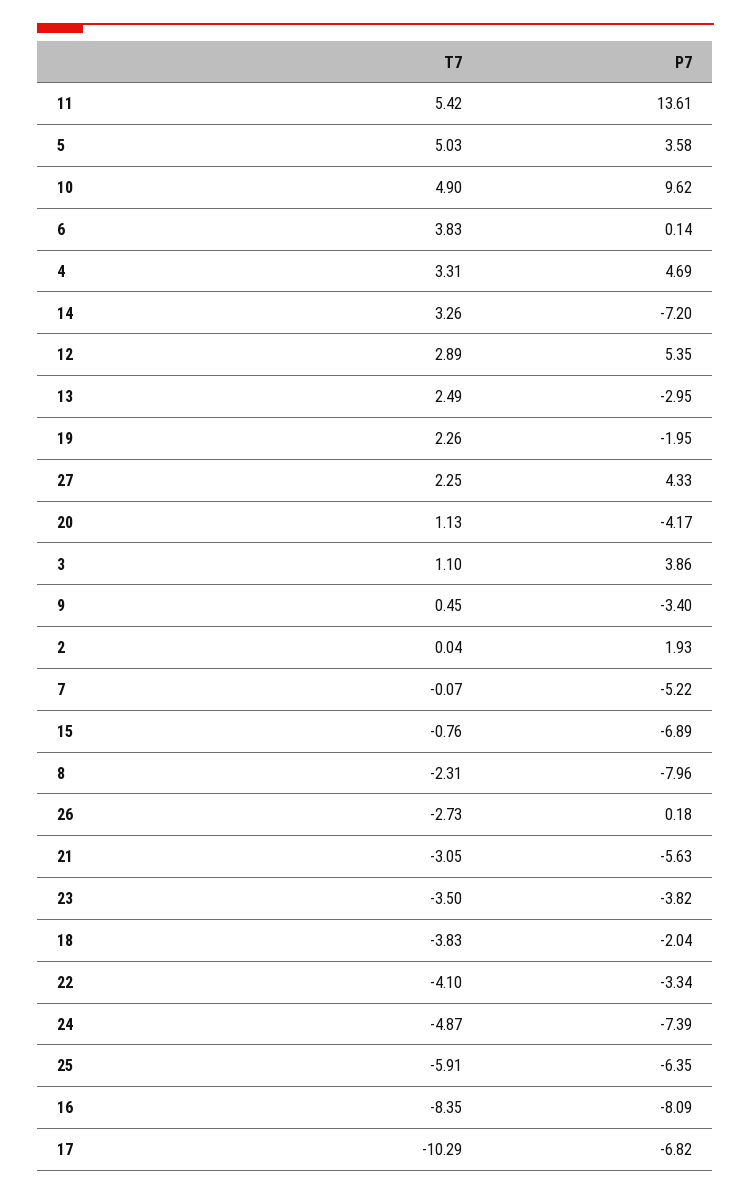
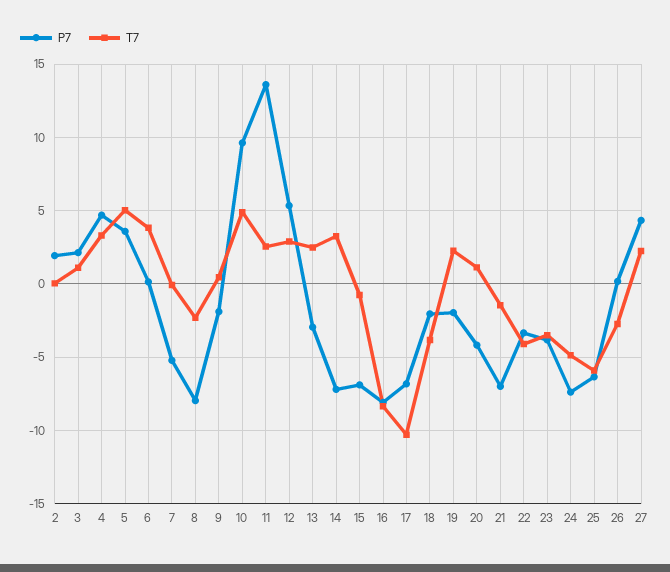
T7, 11: 5.42 -> 2.5
P7, 3: 3.86 -> 2
P7, 9: -3.4 -> -2
T7, 21: -3.05 -> -1.5
P7, 21: -5.63 -> -7

